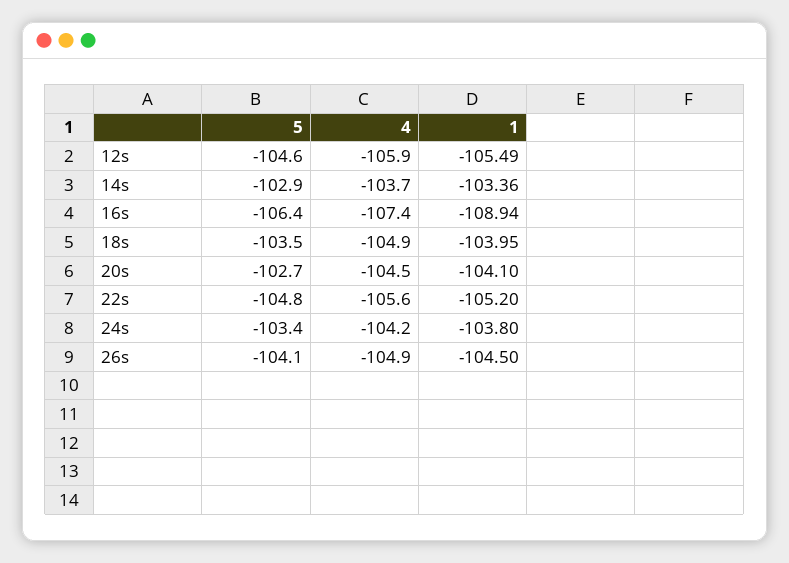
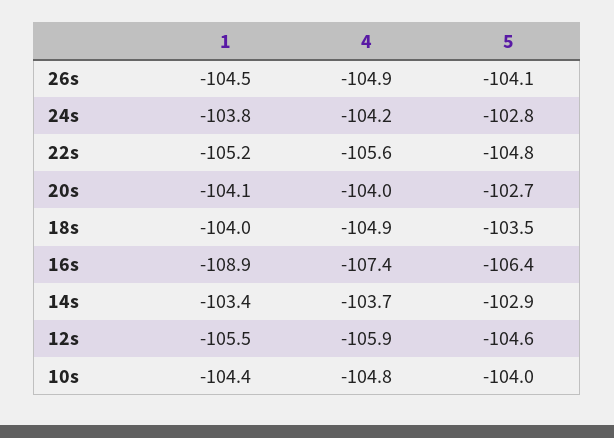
4, 20s: -104.5 -> -104
5, 24s: -103.4 -> -102.8
1, 10s: none -> -104.4
4, 10s: none -> -104.8
5, 10s: none -> -104

